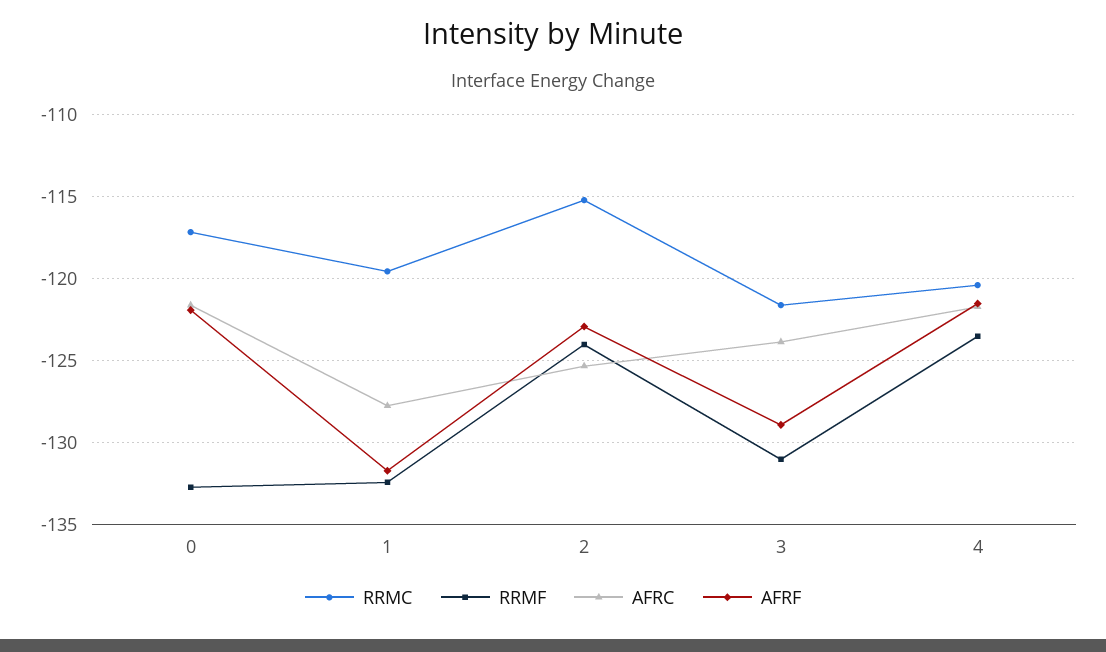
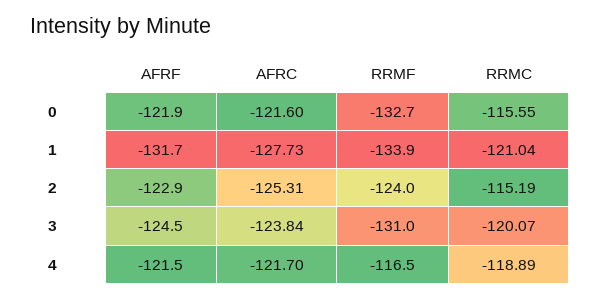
RRMC, 0: -117 -> -115.55
RRMC, 1: -119.5 -> -121.04
RRMF, 1: -132.5 -> -133.9
RRMC, 3: -121.5 -> -120.07
AFRF, 3: -129 -> -124.5
RRMC, 4: -120.5 -> -118.89
RRMF, 4: -123.5 -> -116.5

